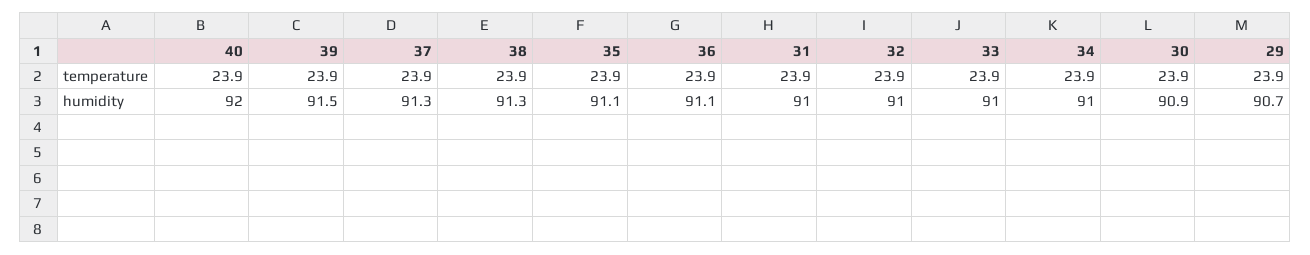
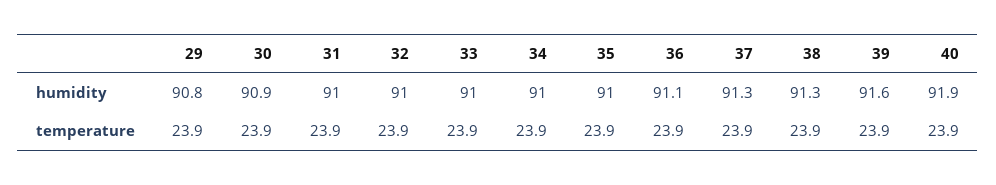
40, humidity: 92 -> 91.9
39, humidity: 91.5 -> 91.6
35, humidity: 91.1 -> 91
29, humidity: 90.7 -> 90.8

